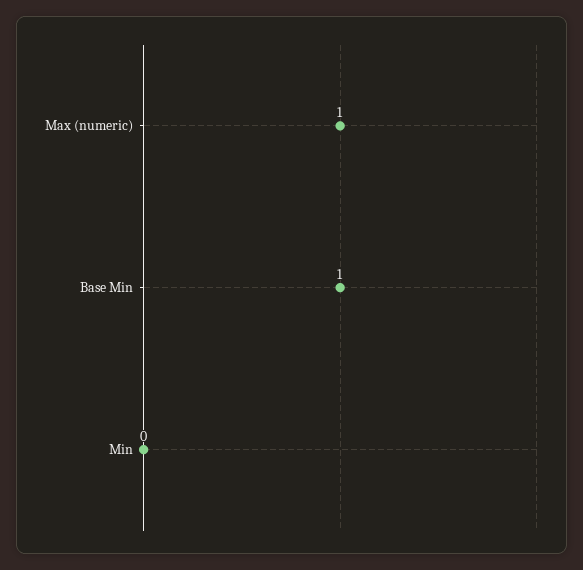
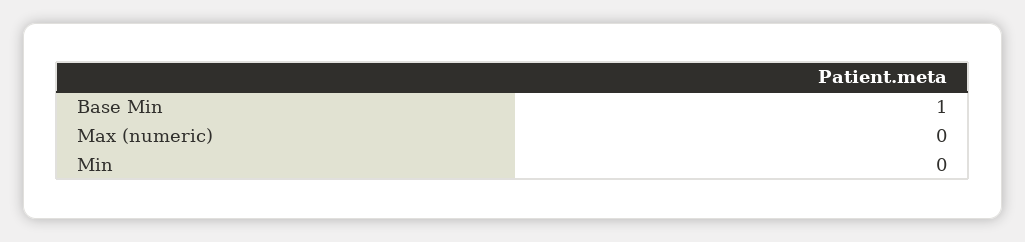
Max (numeric): 1 -> 0

